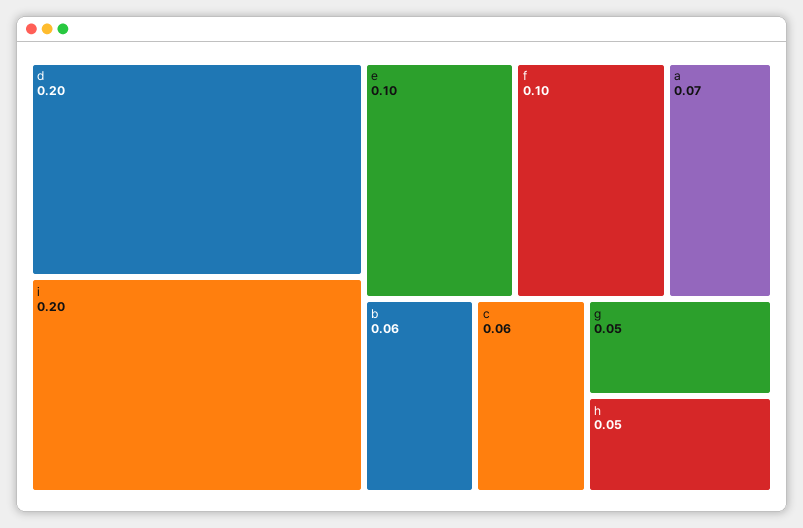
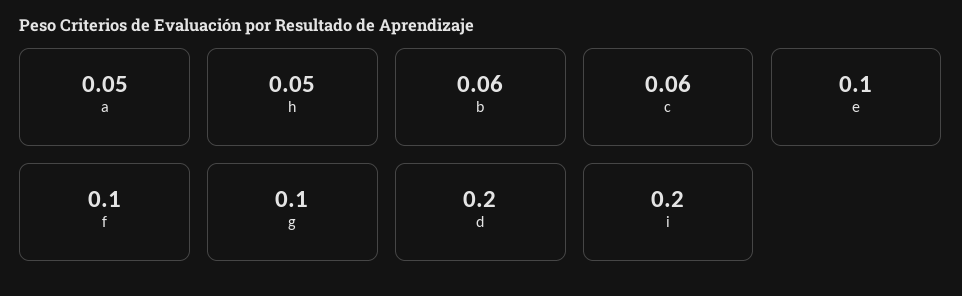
a: 0.07 -> 0.05
g: 0.05 -> 0.1

